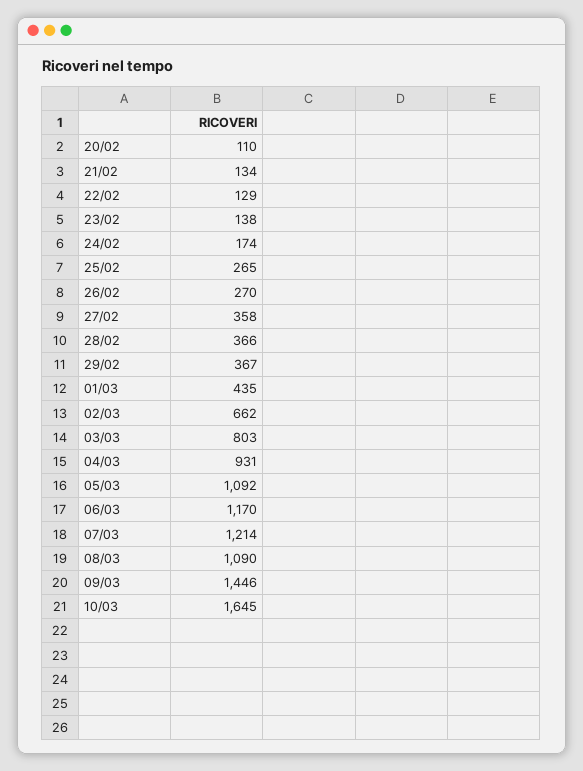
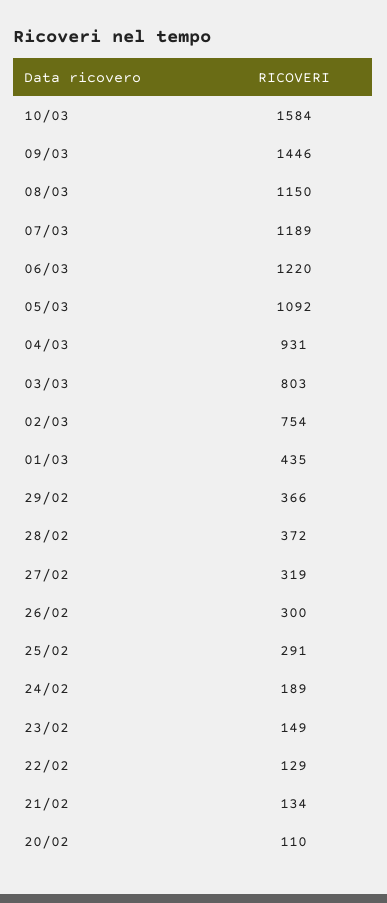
23/02: 138 -> 149
24/02: 174 -> 189
25/02: 265 -> 291
26/02: 270 -> 300
27/02: 358 -> 319
28/02: 366 -> 372
29/02: 367 -> 366
02/03: 662 -> 754
06/03: 1170 -> 1220
07/03: 1214 -> 1189
08/03: 1090 -> 1150
10/03: 1645 -> 1584

